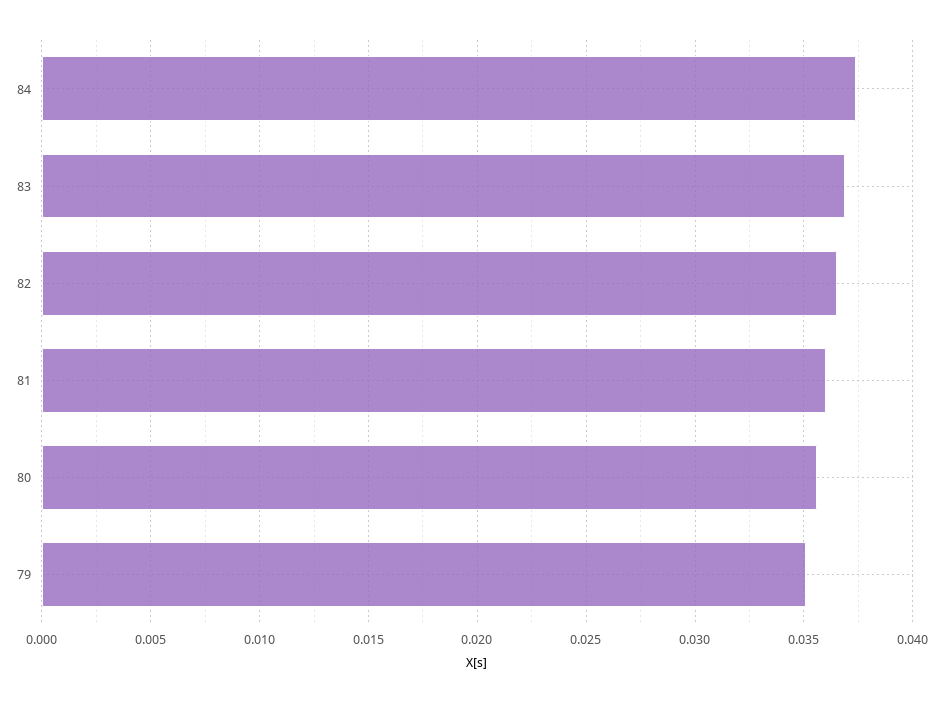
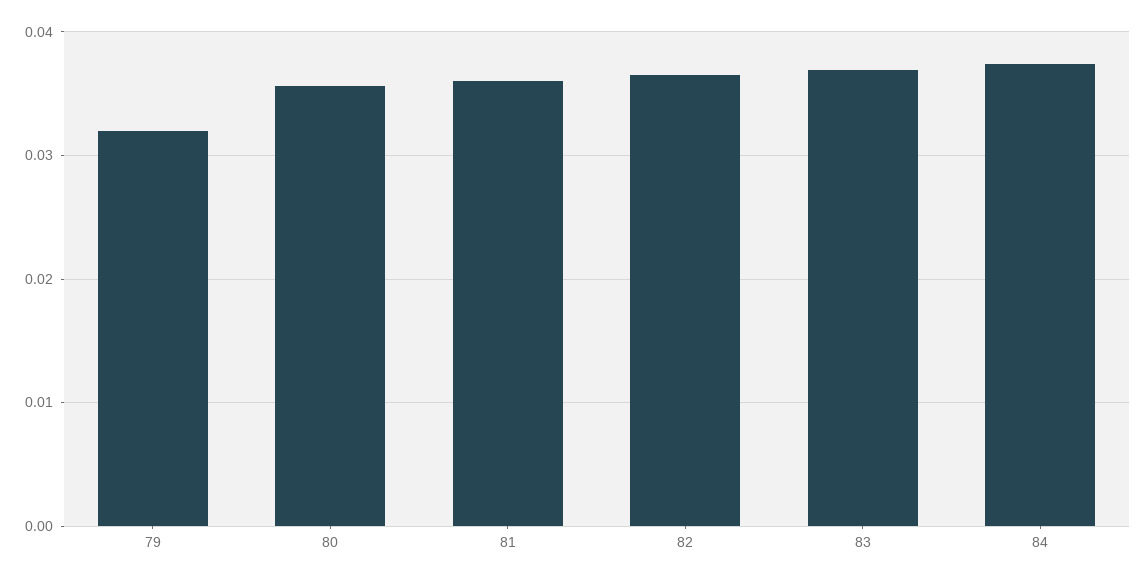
79: 0.035 -> 0.032

